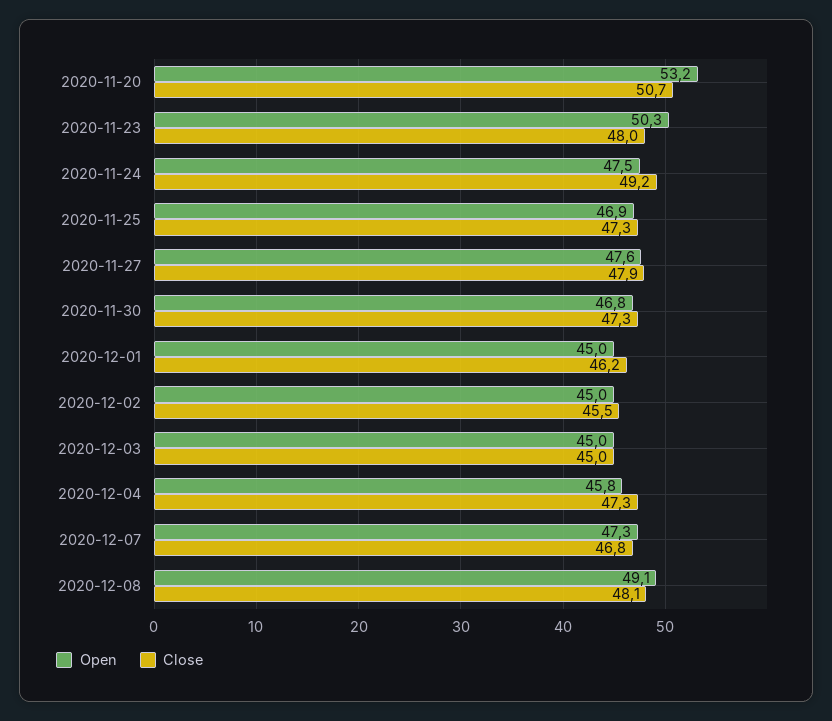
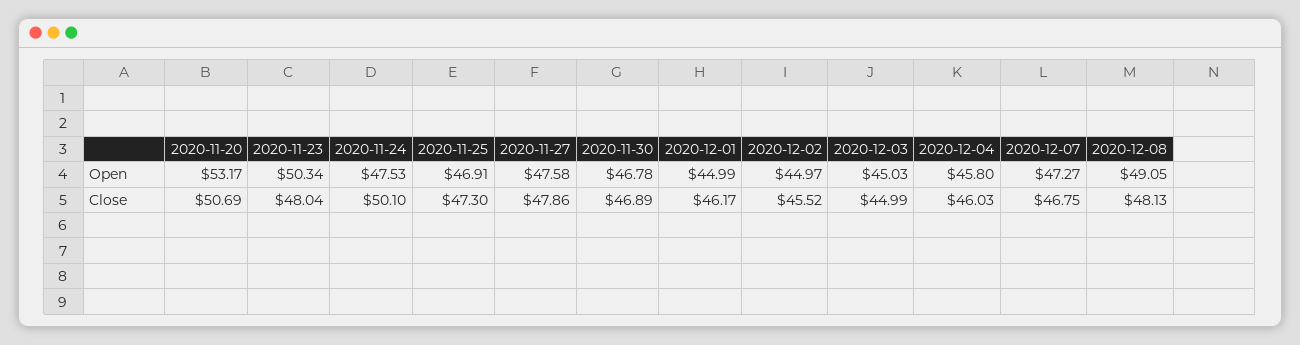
Close, 2020-11-24: 49.2 -> 50.1
Close, 2020-11-30: 47.3 -> 46.89
Close, 2020-12-04: 47.3 -> 46.03

